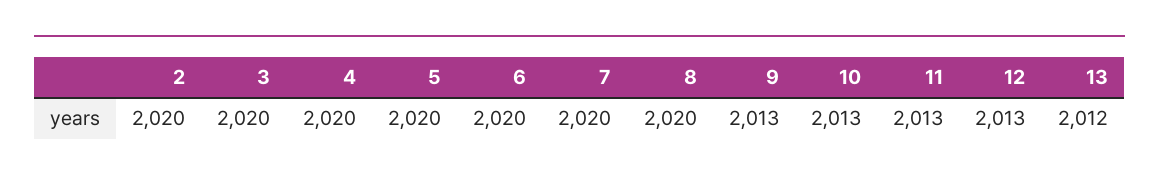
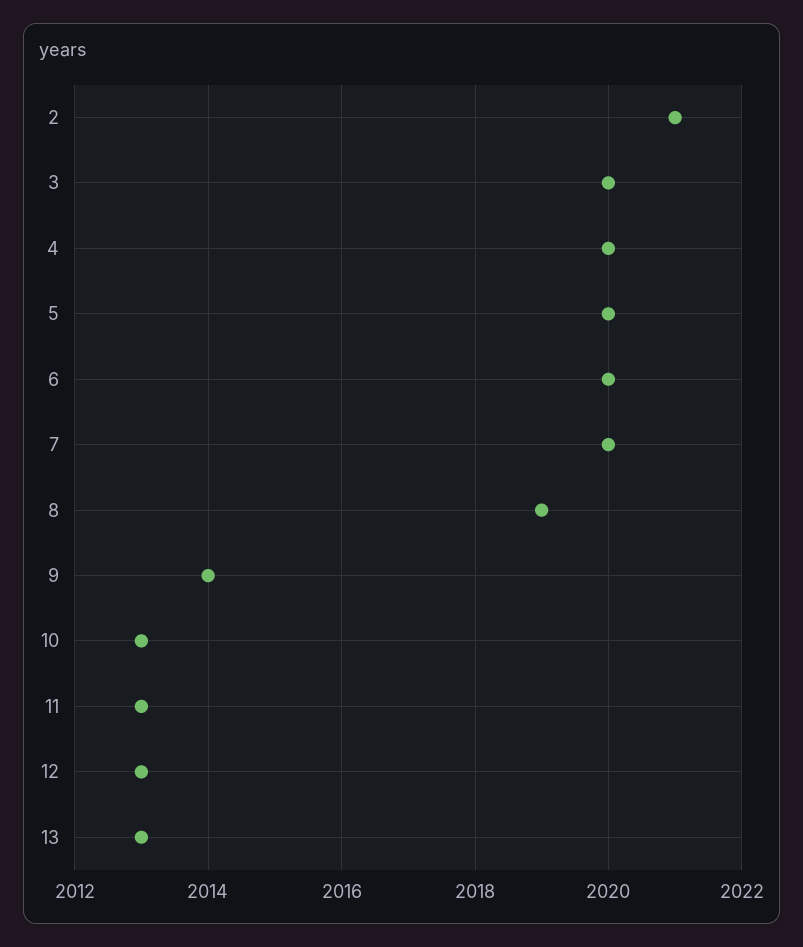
2: 2020 -> 2021
8: 2020 -> 2019
9: 2013 -> 2014
13: 2012 -> 2013

